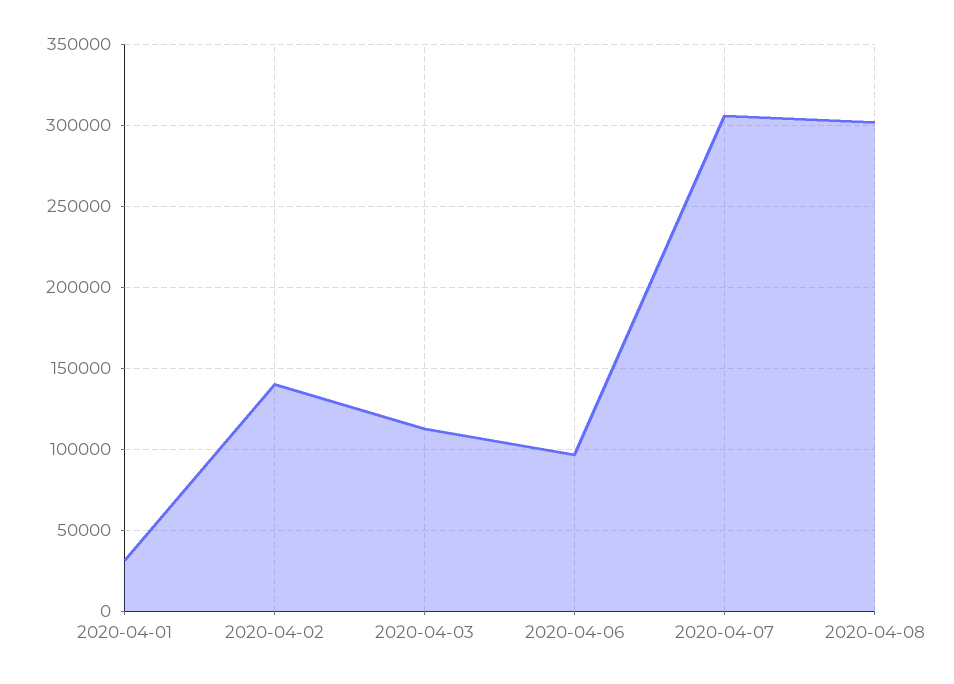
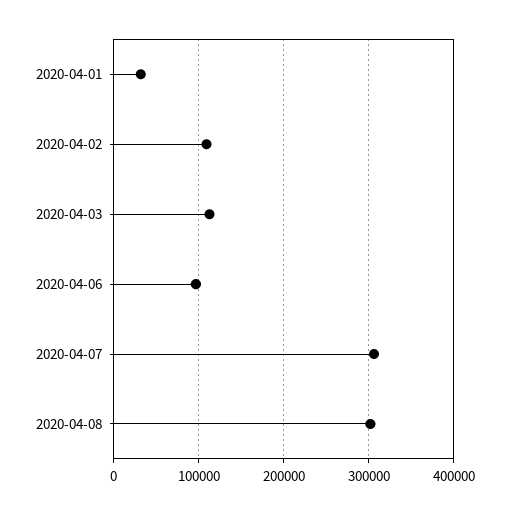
2020-04-02: 140000 -> 110000

